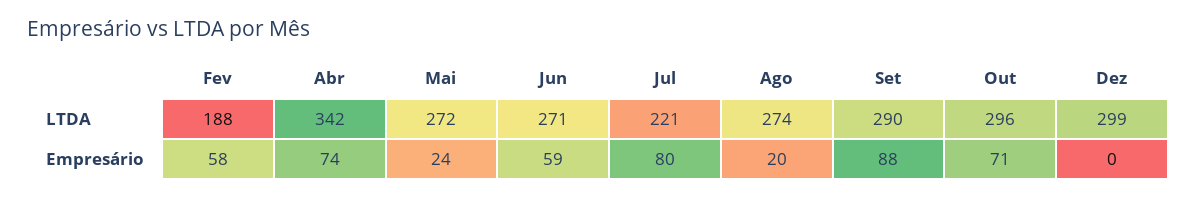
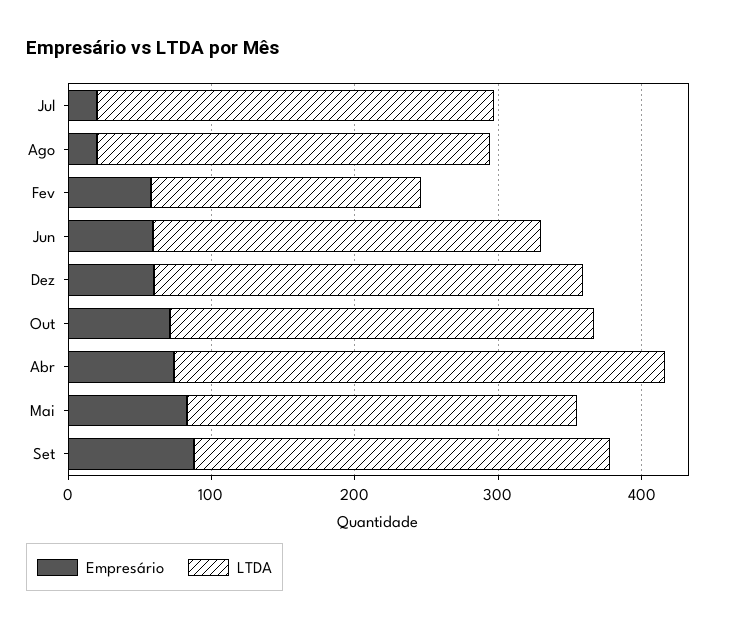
LTDA, Jul: 221 -> 280
Empresário, Mai: 24 -> 80
Empresário, Jul: 80 -> 20
Empresário, Dez: 0 -> 60

